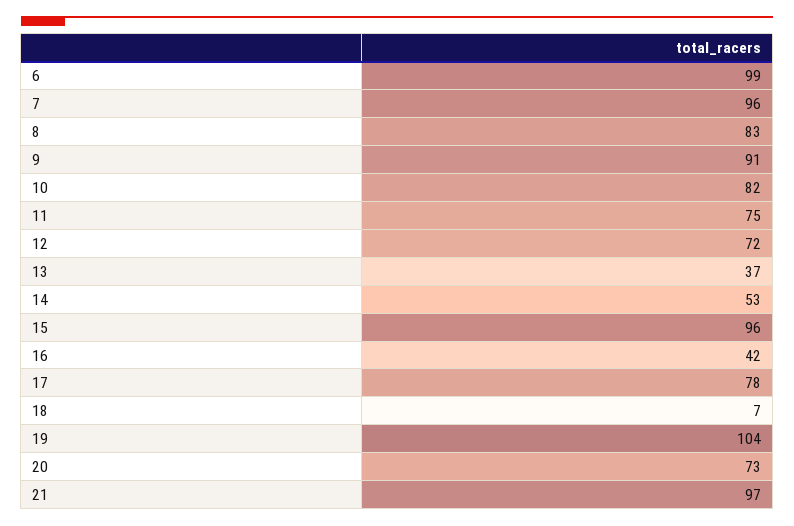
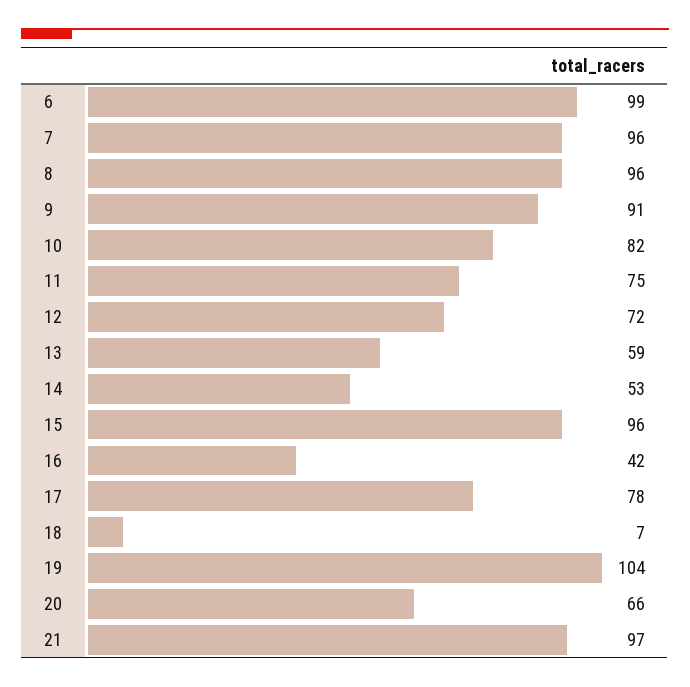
8: 83 -> 96
13: 37 -> 59
20: 73 -> 66

